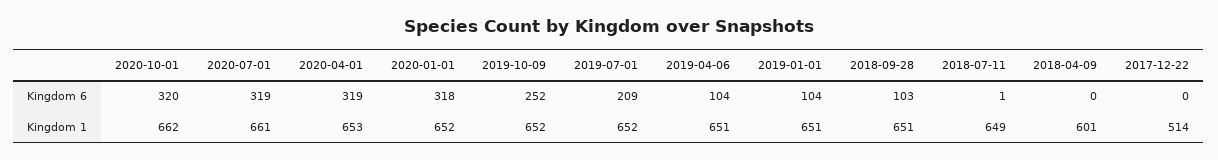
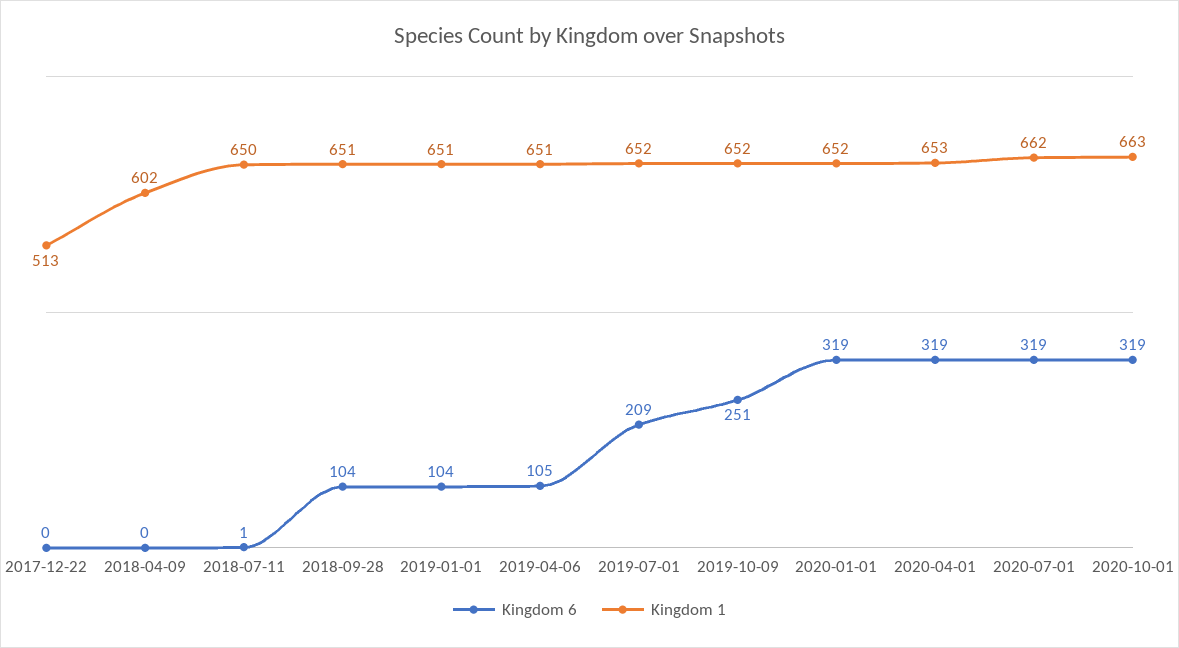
Kingdom 6, 2020-10-01: 320 -> 319
Kingdom 6, 2020-01-01: 318 -> 319
Kingdom 6, 2019-10-09: 252 -> 251
Kingdom 6, 2019-04-06: 104 -> 105
Kingdom 6, 2018-09-28: 103 -> 104
Kingdom 1, 2020-10-01: 662 -> 663
Kingdom 1, 2020-07-01: 661 -> 662
Kingdom 1, 2018-07-11: 649 -> 650
Kingdom 1, 2018-04-09: 601 -> 602
Kingdom 1, 2017-12-22: 514 -> 513

